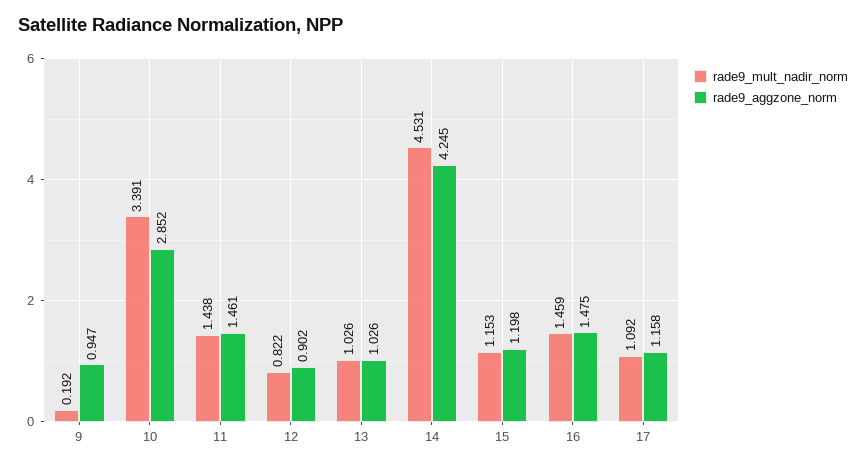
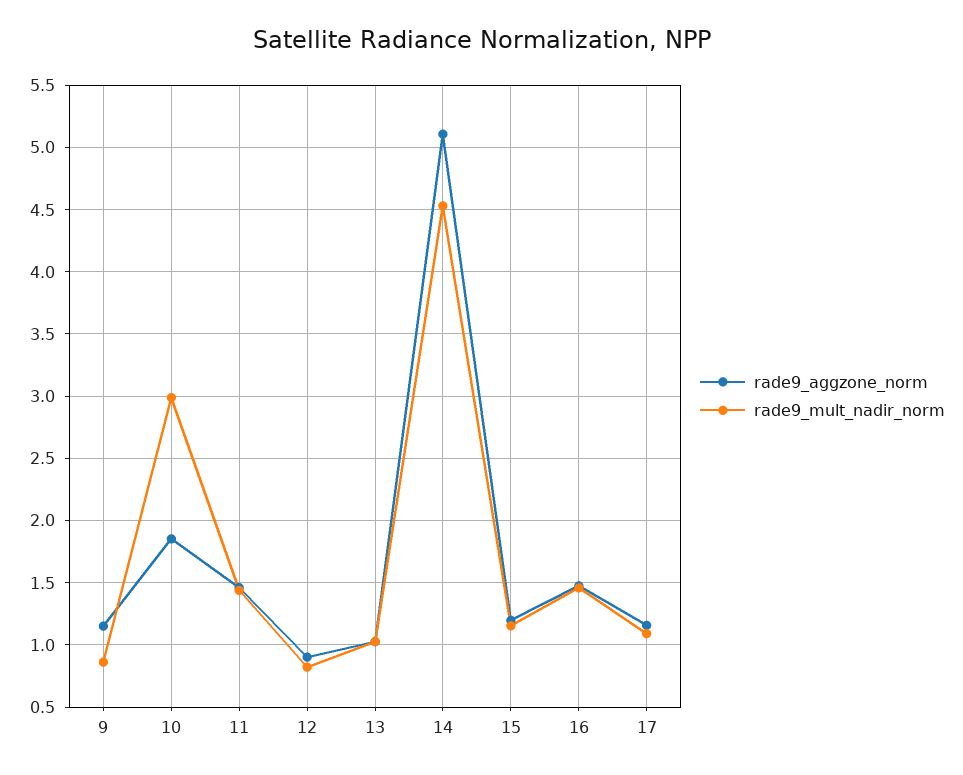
rade9_mult_nadir_norm, 9: 0.192 -> 0.85
rade9_aggzone_norm, 9: 0.947 -> 1.15
rade9_mult_nadir_norm, 10: 3.391 -> 3
rade9_aggzone_norm, 10: 2.852 -> 1.85
rade9_aggzone_norm, 14: 4.245 -> 5.1

